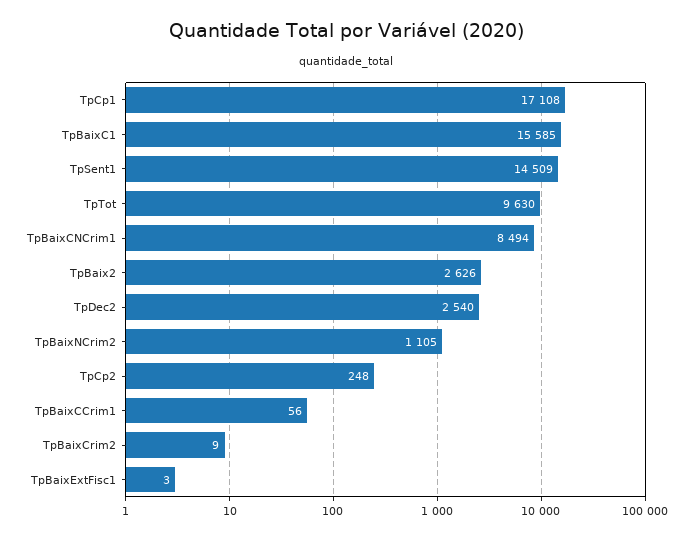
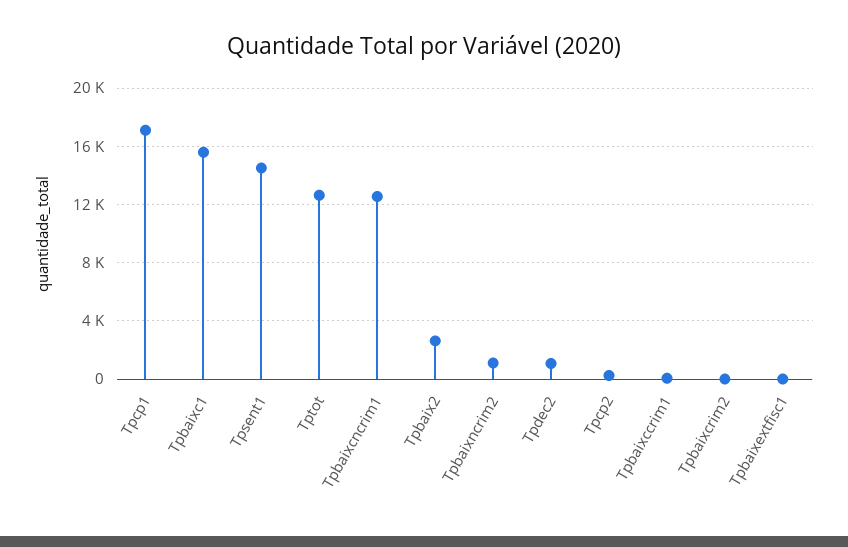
TpTot: 9630 -> 12500
TpBaixCNCrim1: 8494 -> 12500
TpDec2: 2540 -> 1000

